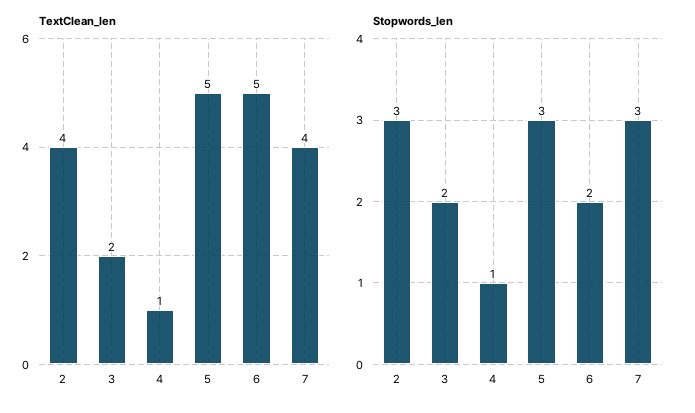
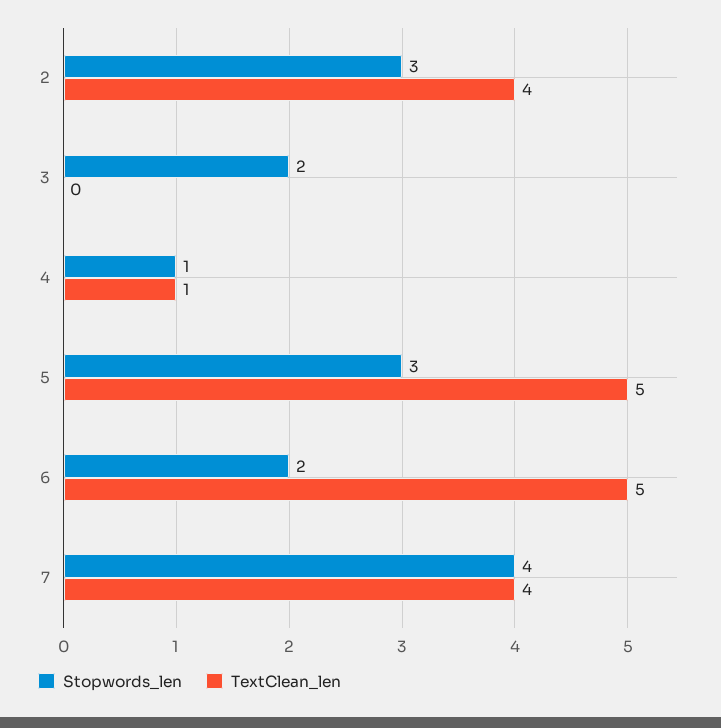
TextClean_len, 3: 2 -> 0
Stopwords_len, 7: 3 -> 4

